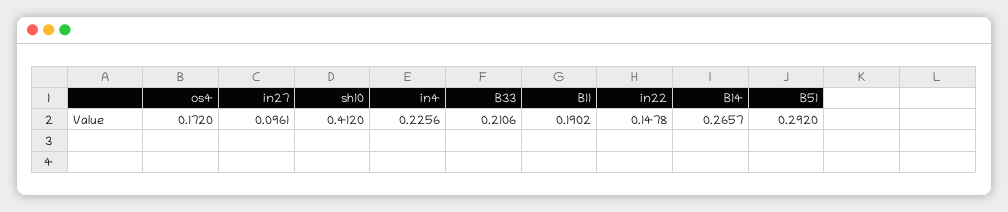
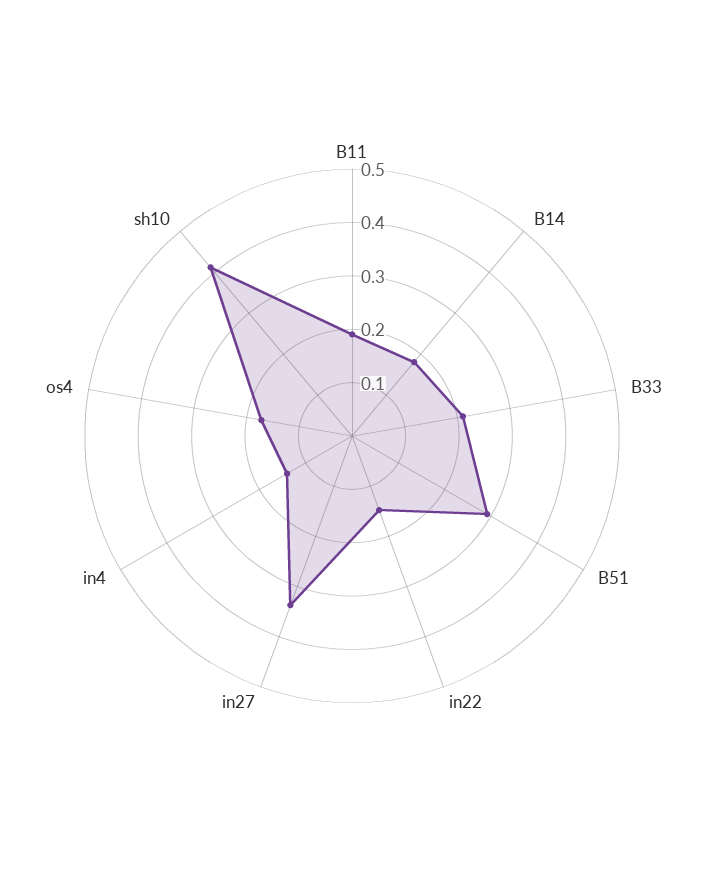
in27: 0.0961 -> 0.34
in4: 0.2256 -> 0.14
B14: 0.2657 -> 0.18

